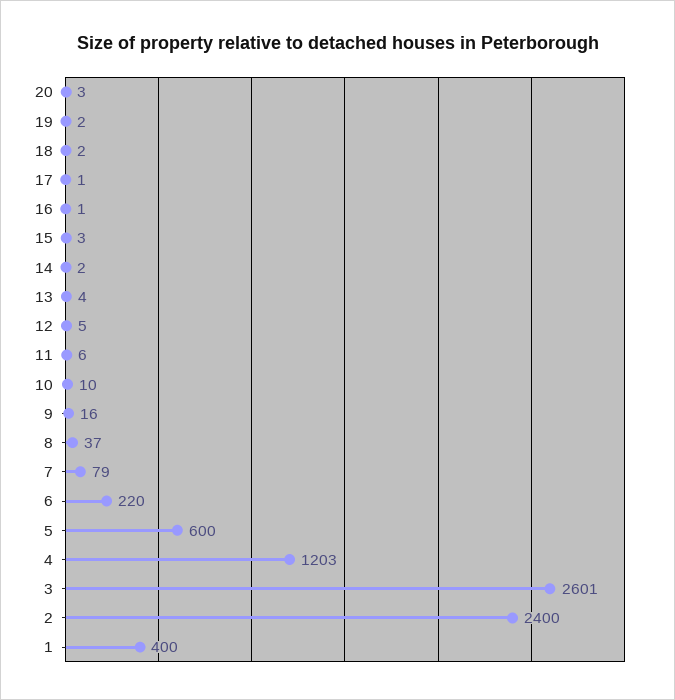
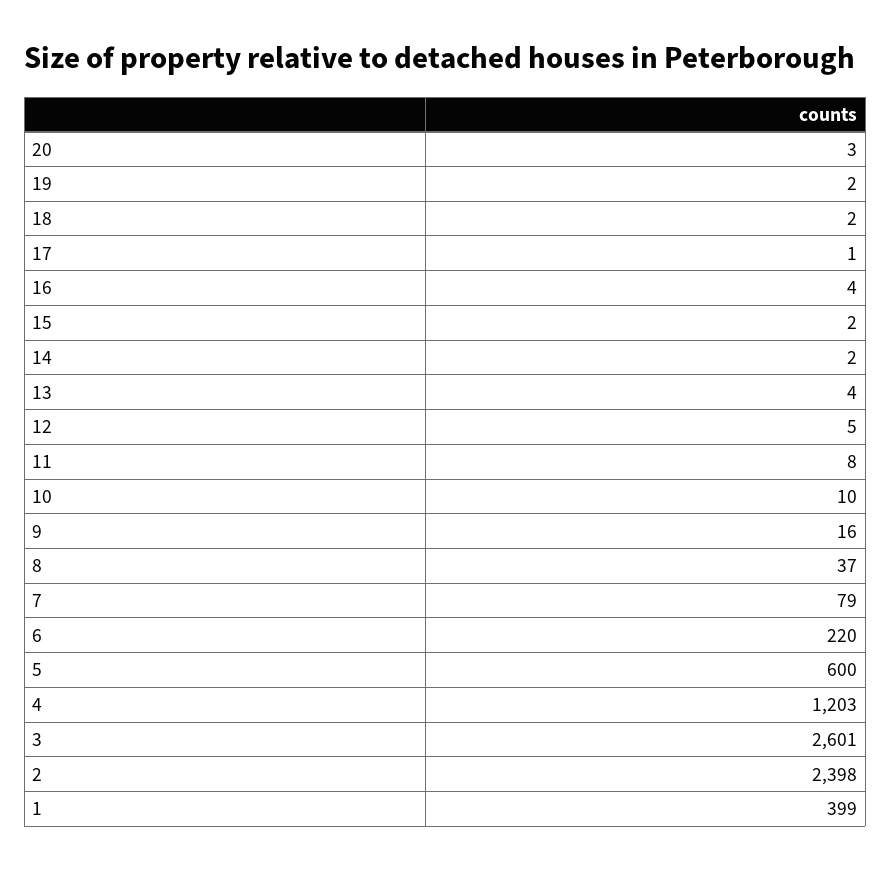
16: 1 -> 4
15: 3 -> 2
11: 6 -> 8
2: 2400 -> 2398
1: 400 -> 399

